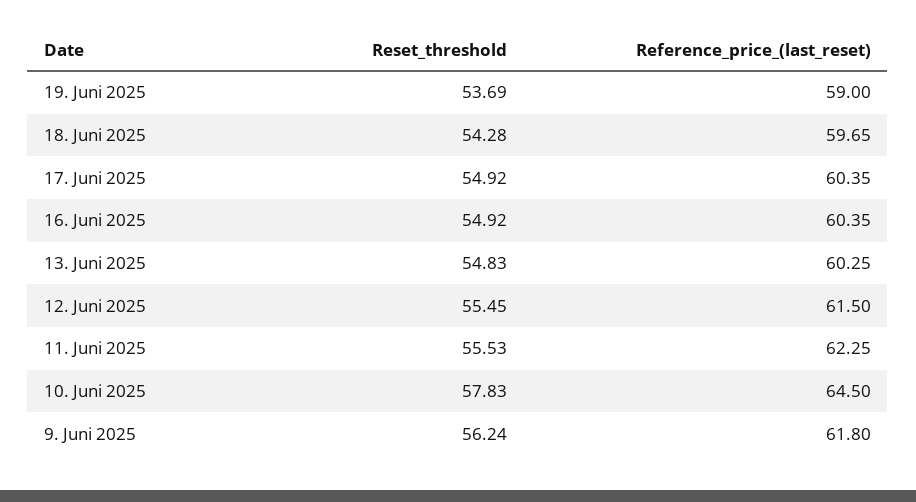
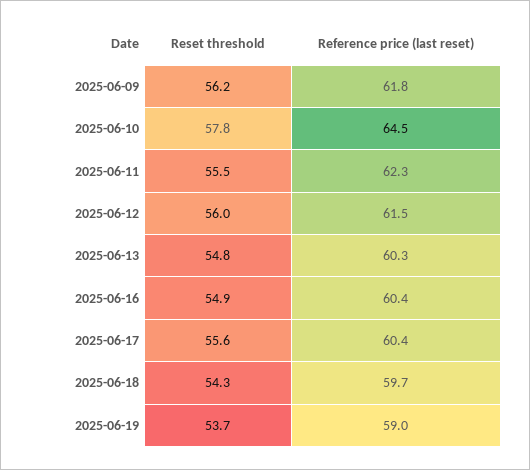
Reset_threshold, 17. Juni 2025: 54.92 -> 55.6
Reset_threshold, 12. Juni 2025: 55.45 -> 56

